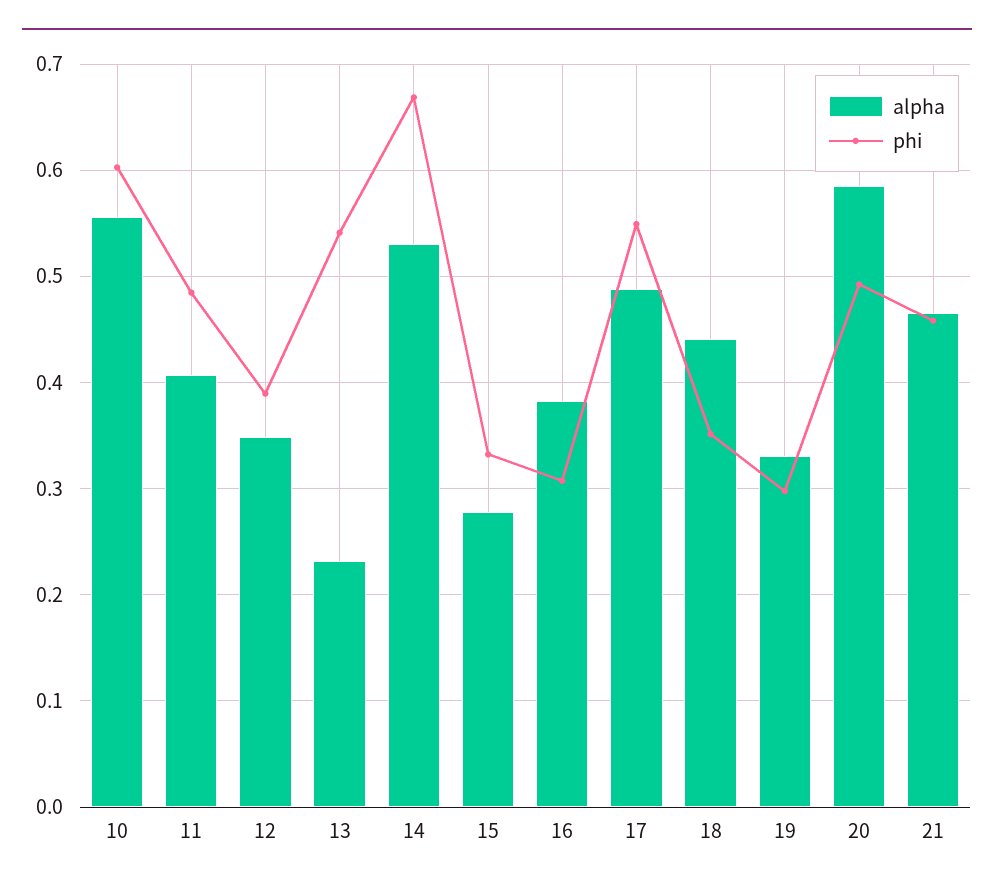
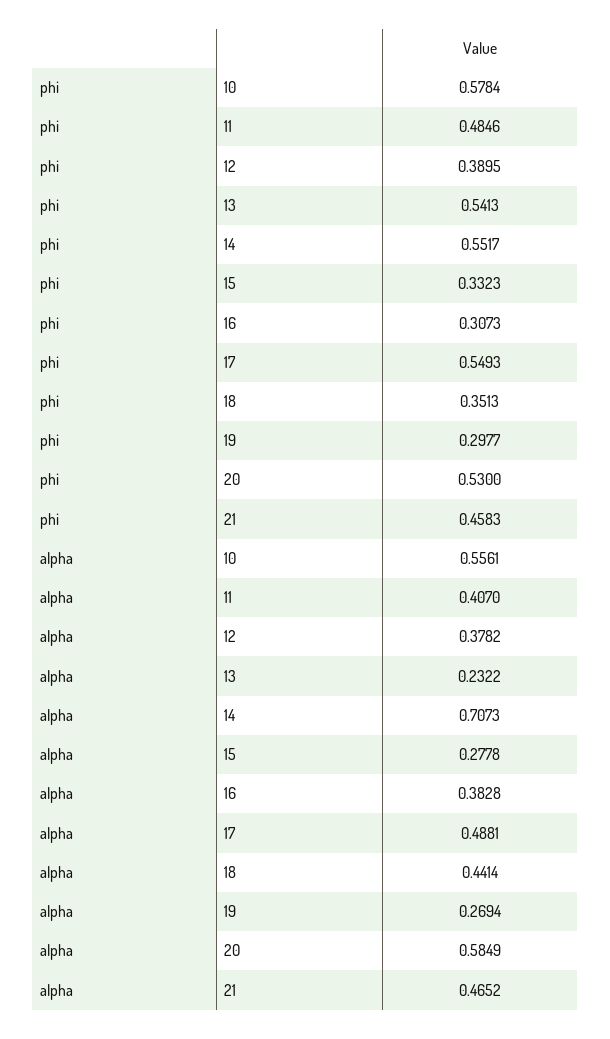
phi, 10: 0.6 -> 0.5784
alpha, 12: 0.35 -> 0.3782
alpha, 14: 0.53 -> 0.7073
phi, 14: 0.67 -> 0.5517
alpha, 19: 0.33 -> 0.2694
phi, 20: 0.49 -> 0.53

